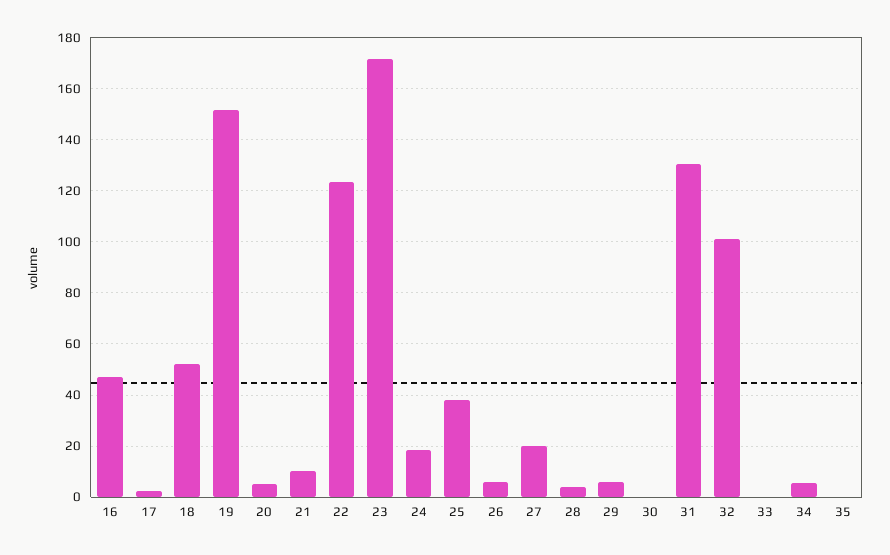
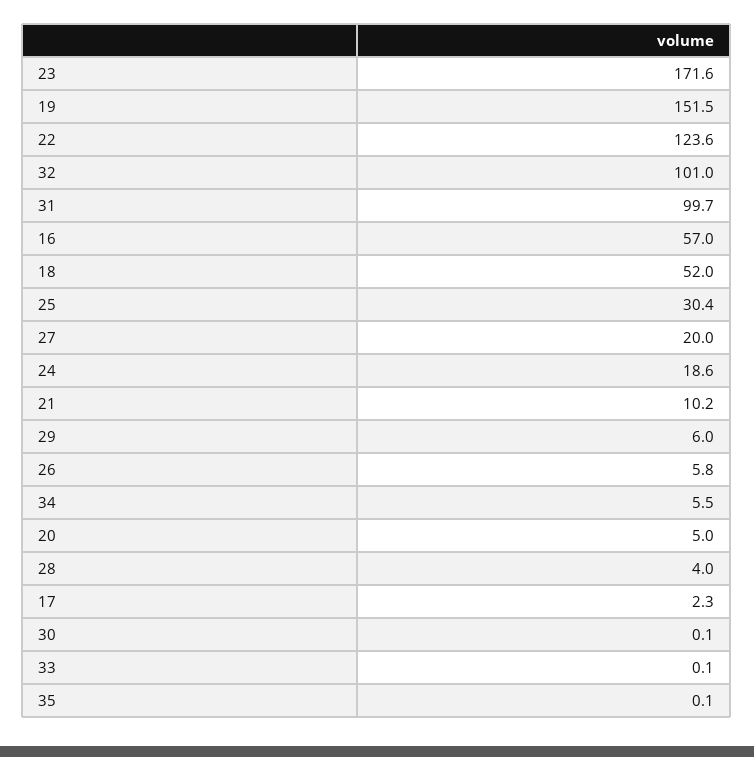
16: 47.5 -> 57
25: 37.5 -> 30.4
31: 130 -> 99.7

